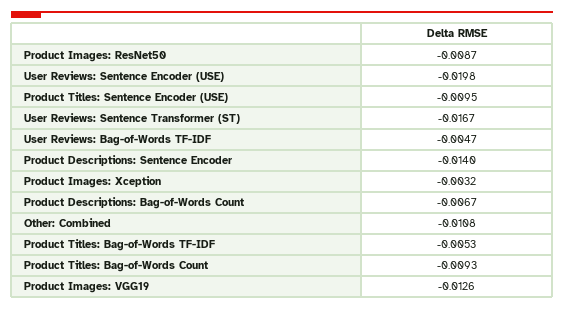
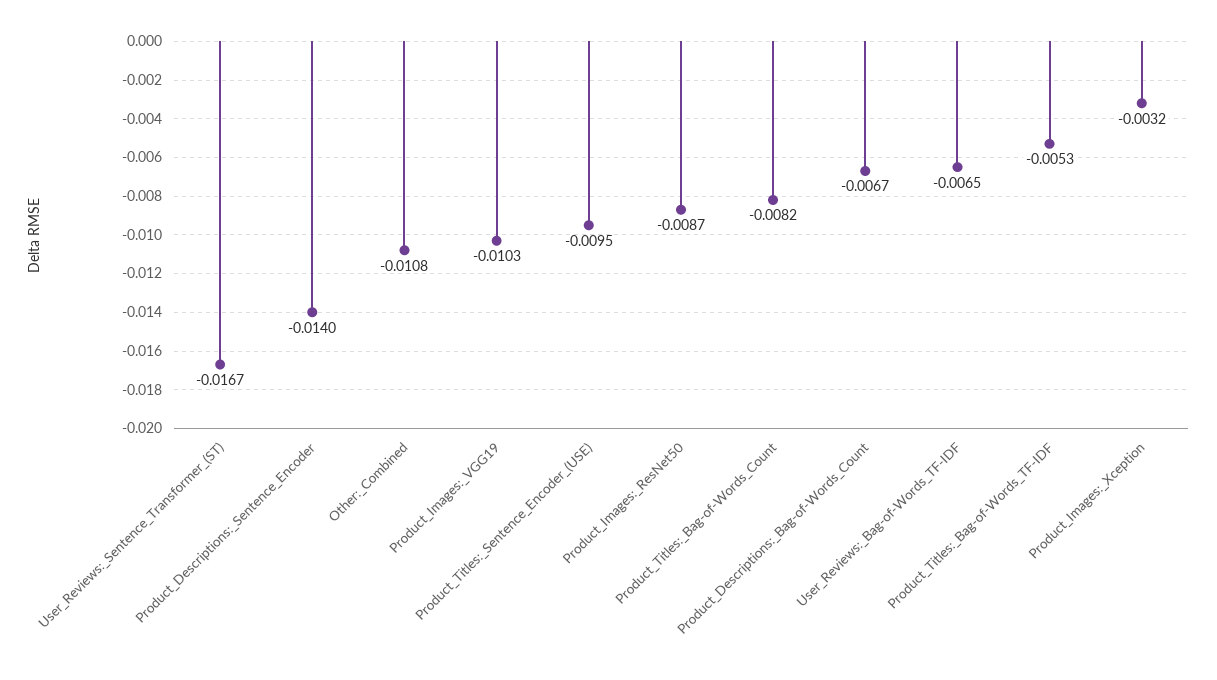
User Reviews: Sentence Encoder (USE): -0.0198 -> none
User Reviews: Bag-of-Words TF-IDF: -0.0047 -> -0.0065
Product Titles: Bag-of-Words Count: -0.0093 -> -0.0082
Product Images: VGG19: -0.0126 -> -0.0103

